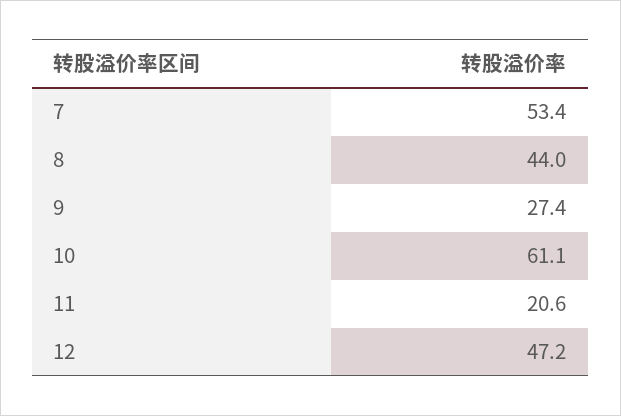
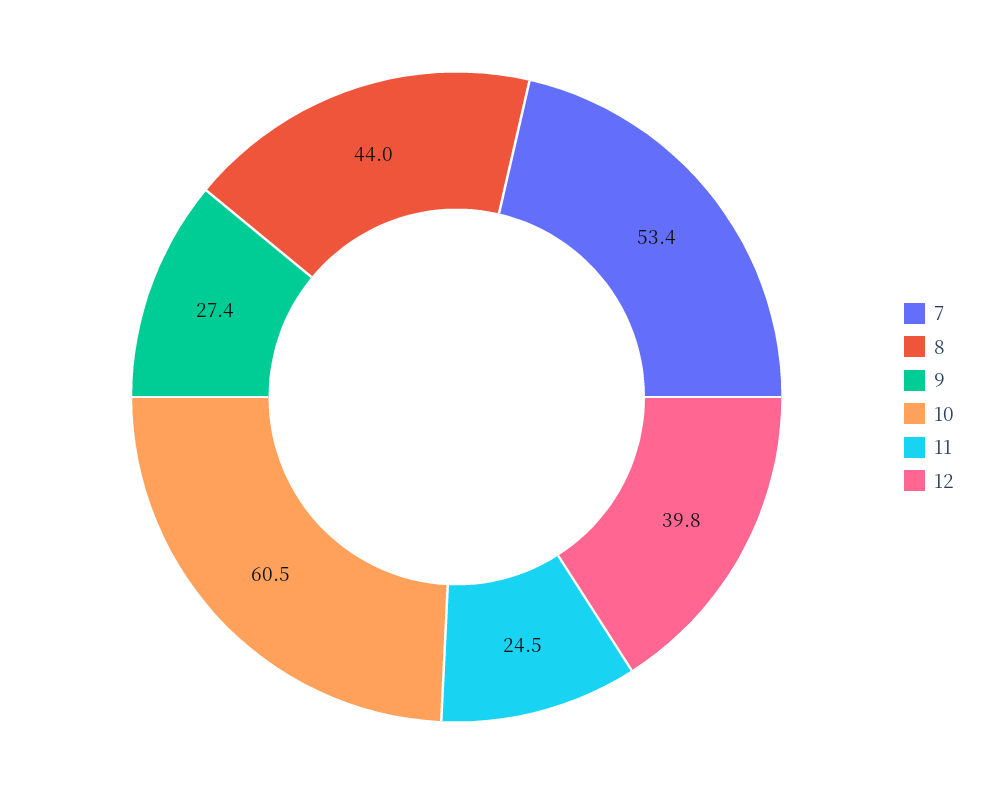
10: 61.1 -> 60.5
11: 20.6 -> 24.5
12: 47.2 -> 39.8

